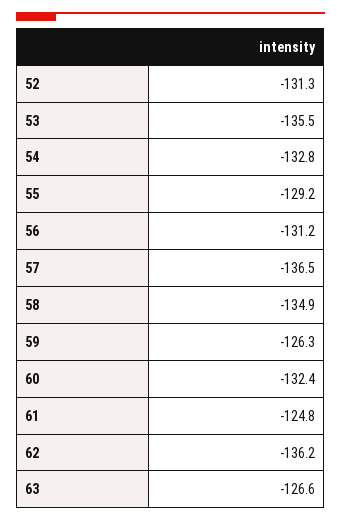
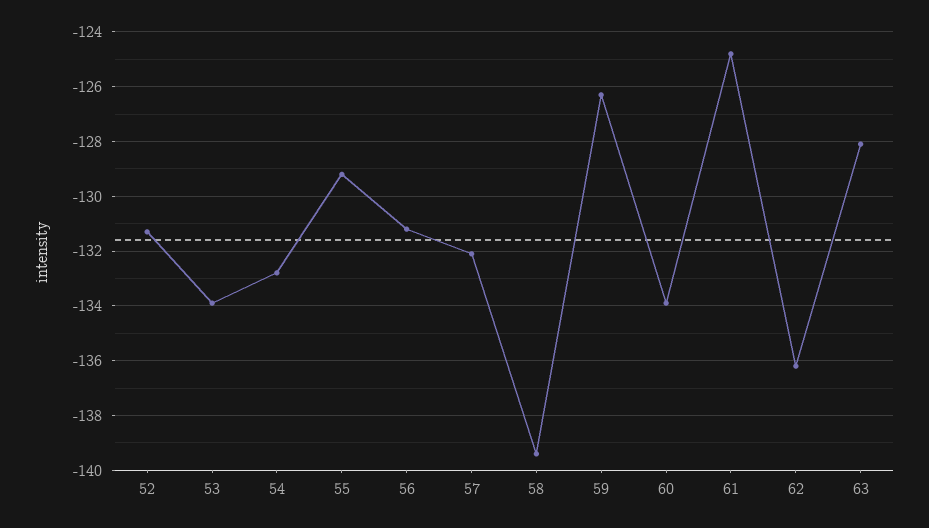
53: -135.5 -> -134
57: -136.5 -> -132
58: -134.9 -> -139.5
60: -132.4 -> -134
63: -126.6 -> -128

